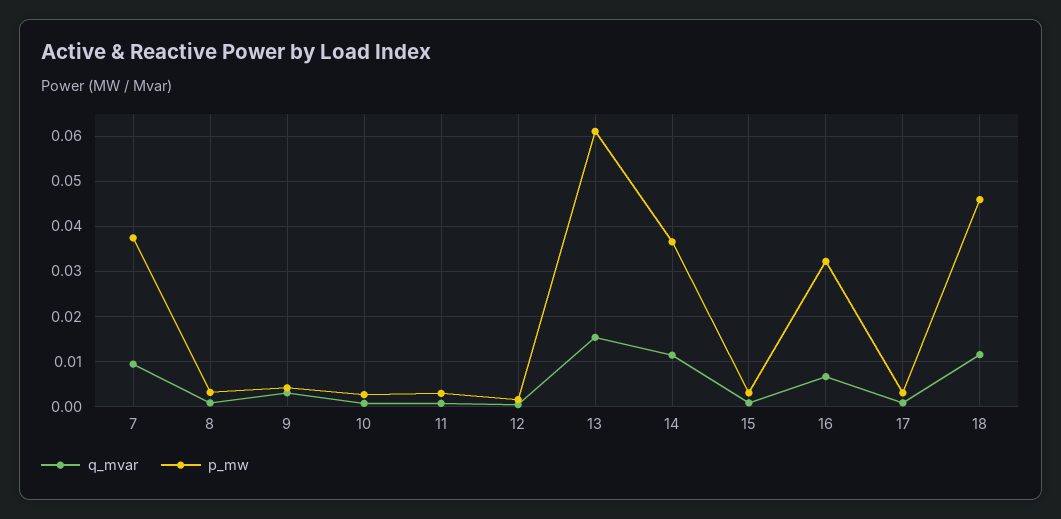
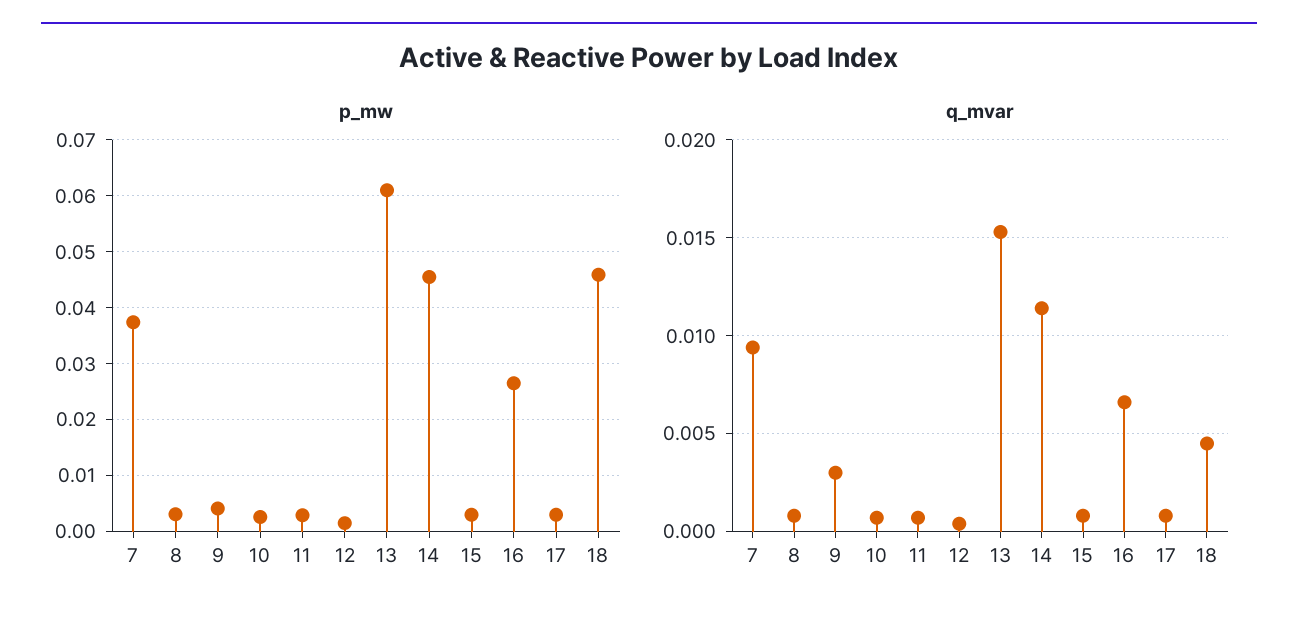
p_mw, 14: 0.036 -> 0.046
p_mw, 16: 0.032 -> 0.026
q_mvar, 18: 0.012 -> 0.0045

